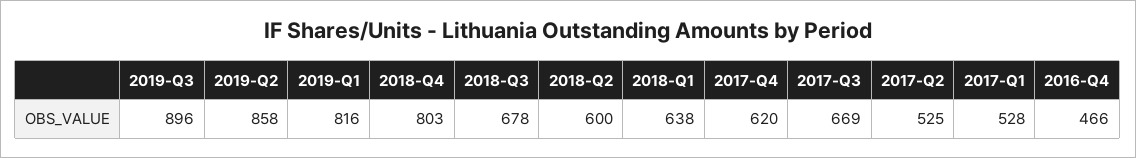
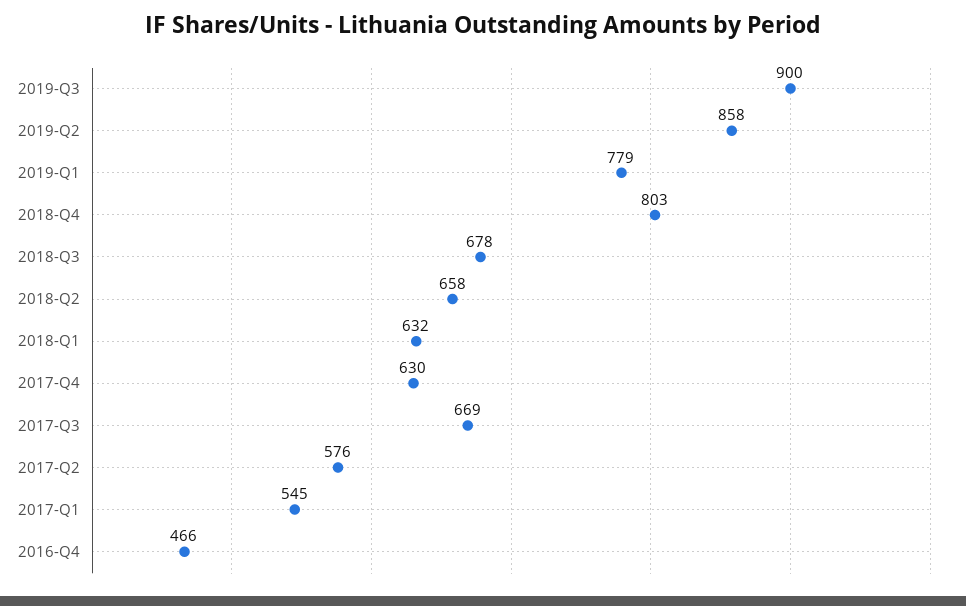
2019-Q3: 896 -> 900
2019-Q1: 816 -> 779
2018-Q2: 600 -> 658
2018-Q1: 638 -> 632
2017-Q4: 620 -> 630
2017-Q2: 525 -> 576
2017-Q1: 528 -> 545

